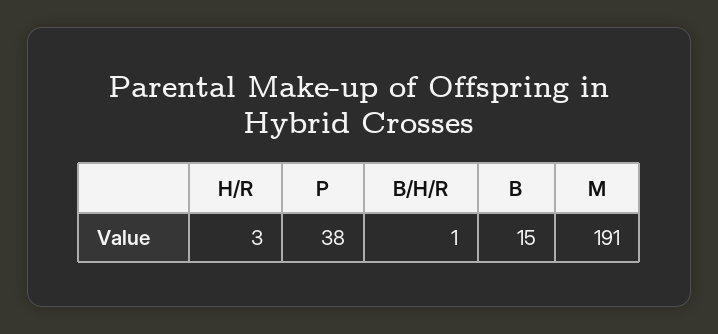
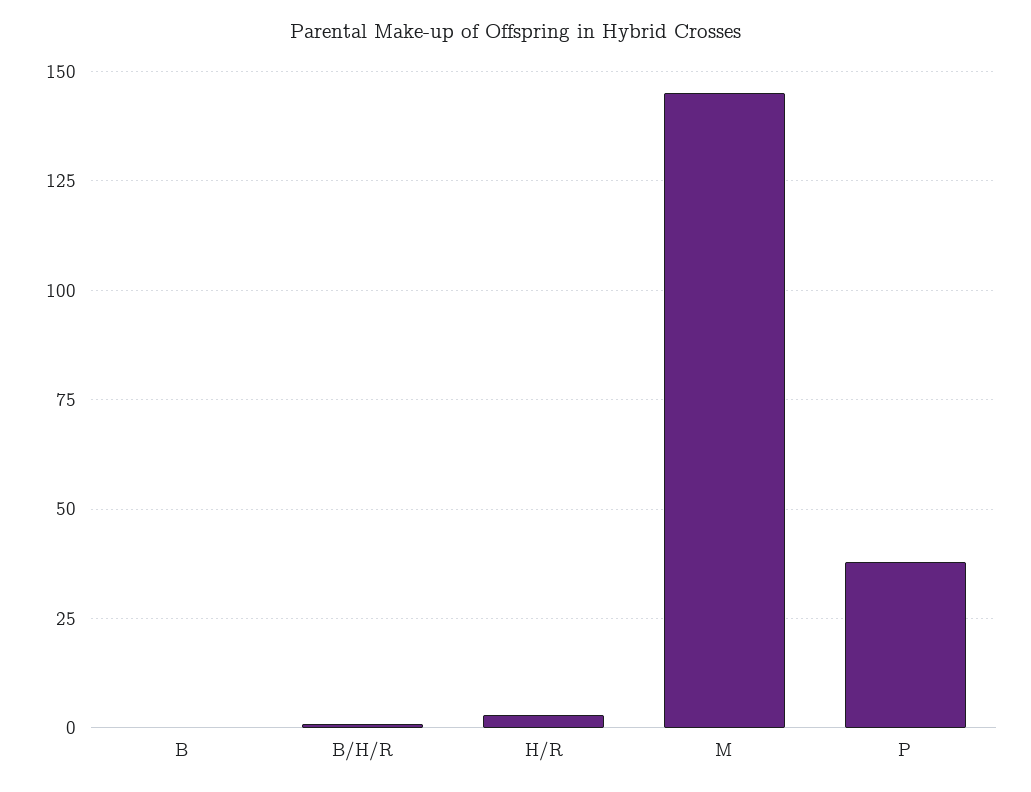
B: 15 -> 0
M: 191 -> 145

